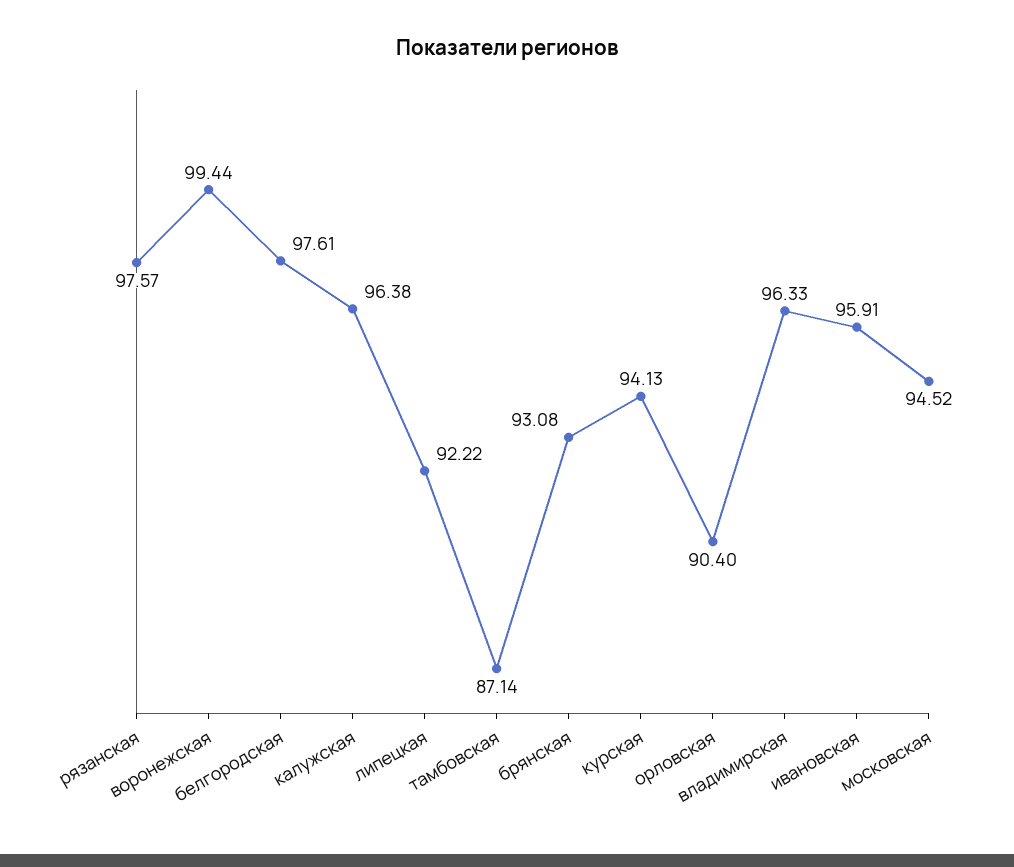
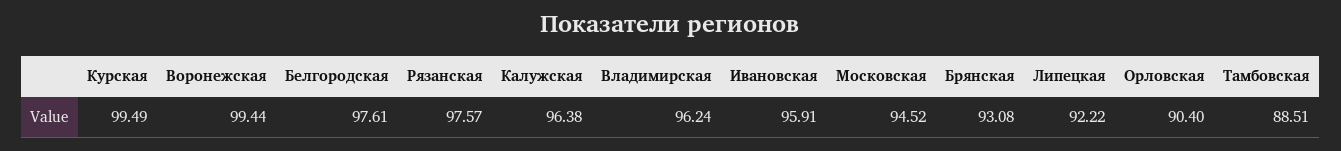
тамбовская: 87.14 -> 88.51
курская: 94.13 -> 99.49
владимирская: 96.33 -> 96.24

